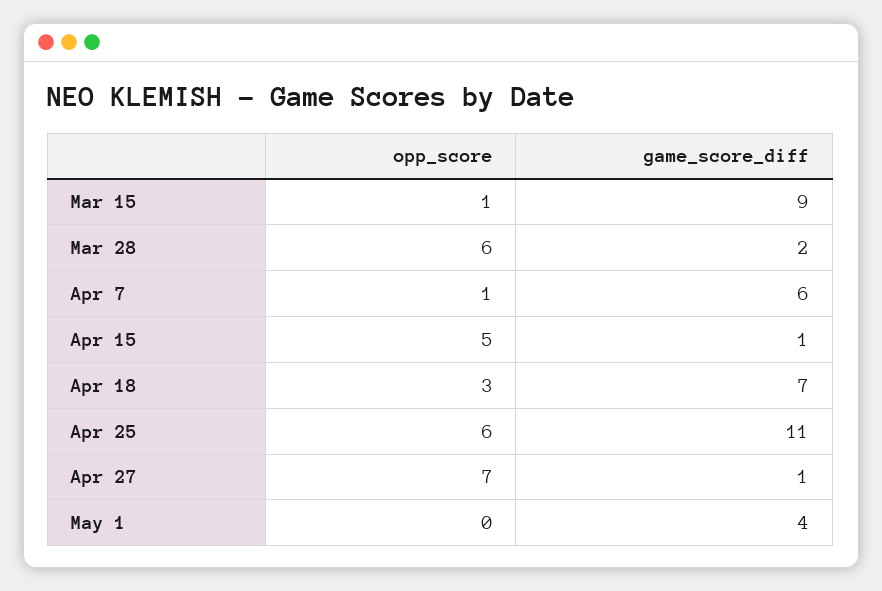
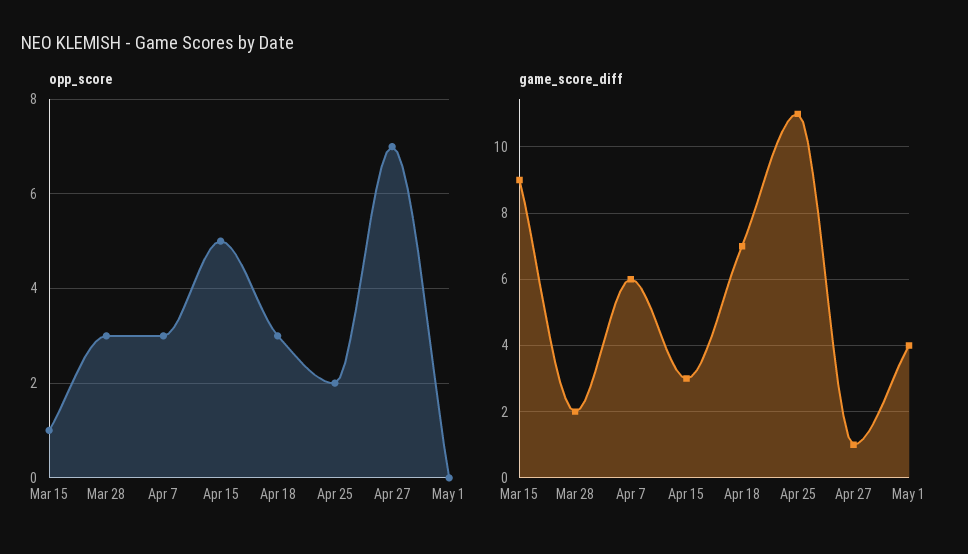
opp_score, Mar 28: 6 -> 3
opp_score, Apr 7: 1 -> 3
game_score_diff, Apr 15: 1 -> 3
opp_score, Apr 25: 6 -> 2

